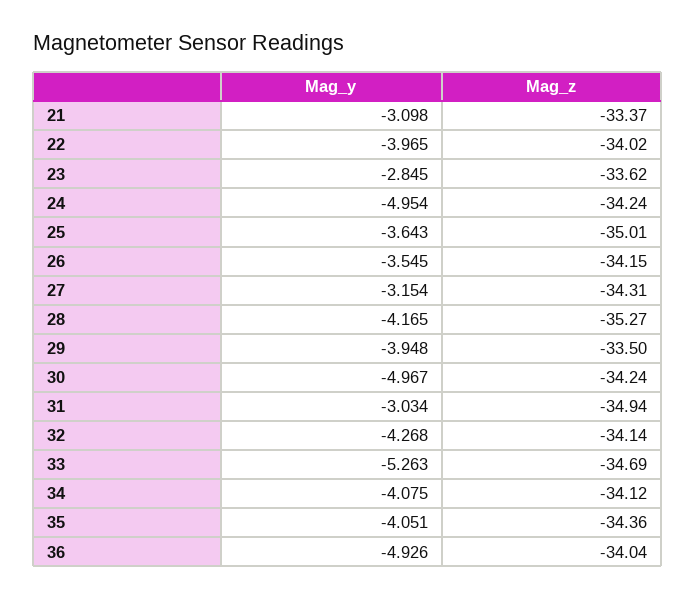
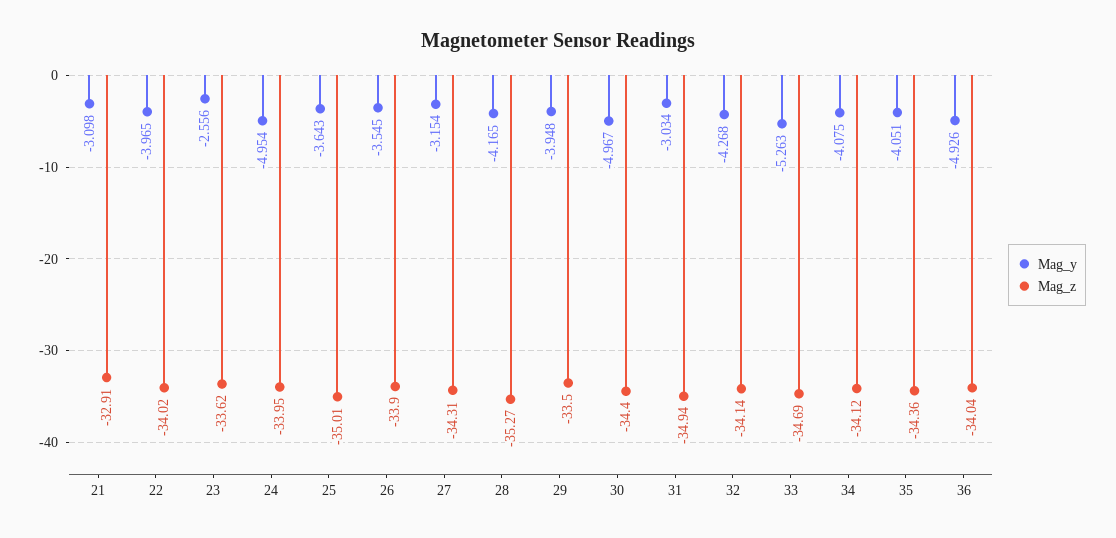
Mag_z, 21: -33.37 -> -32.91
Mag_y, 23: -2.845 -> -2.556
Mag_z, 24: -34.24 -> -33.95
Mag_z, 26: -34.15 -> -33.9
Mag_z, 30: -34.24 -> -34.4

